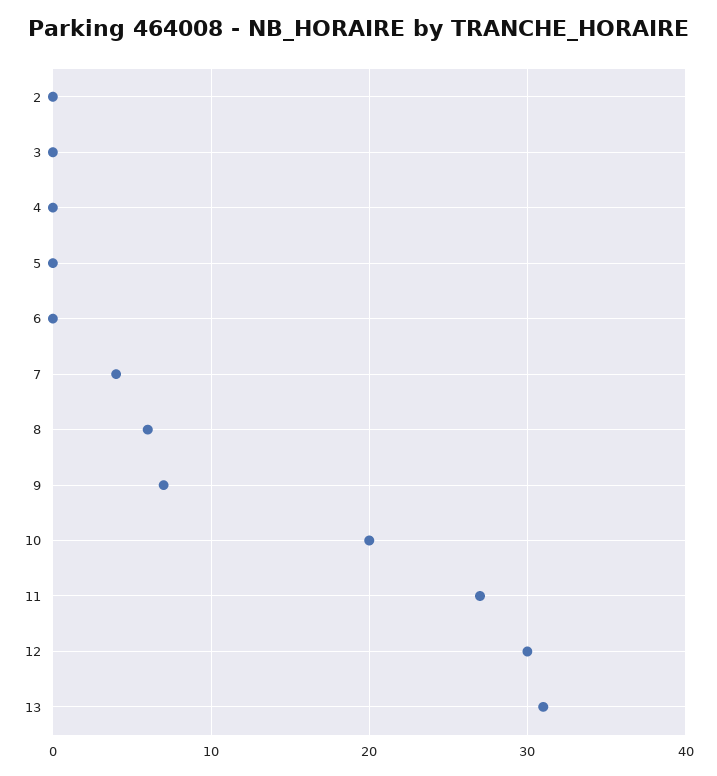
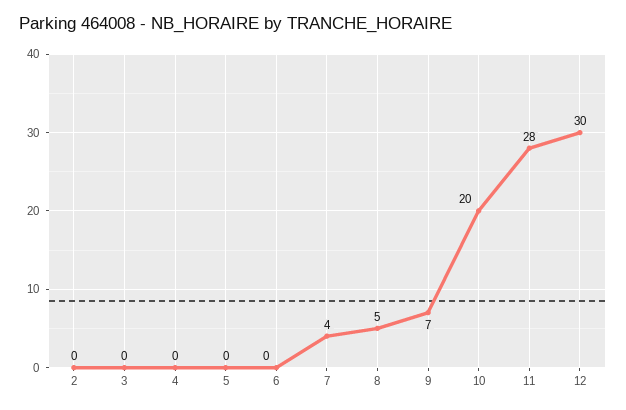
8: 6 -> 5
11: 27 -> 28
13: 31 -> none

